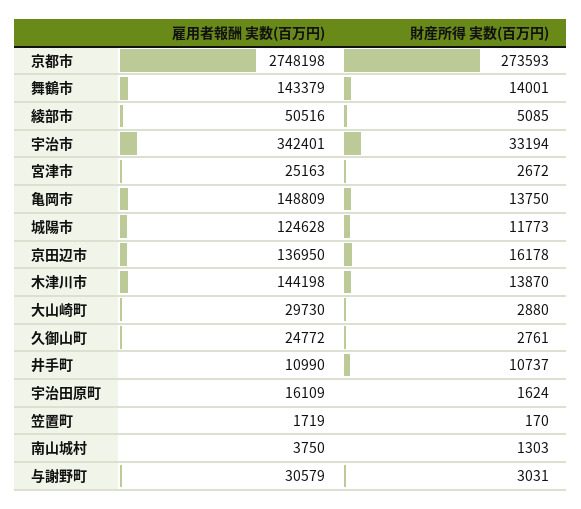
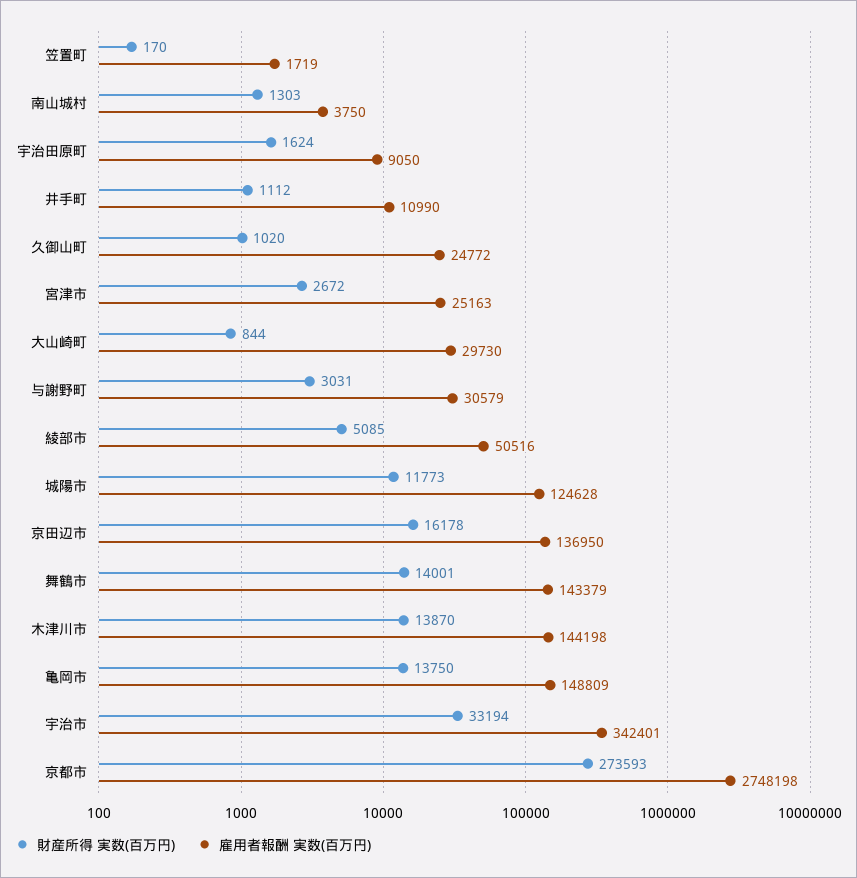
財産所得 実数(百万円), 大山崎町: 2880 -> 844
財産所得 実数(百万円), 久御山町: 2761 -> 1020
財産所得 実数(百万円), 井手町: 10737 -> 1112
雇用者報酬 実数(百万円), 宇治田原町: 16109 -> 9050

